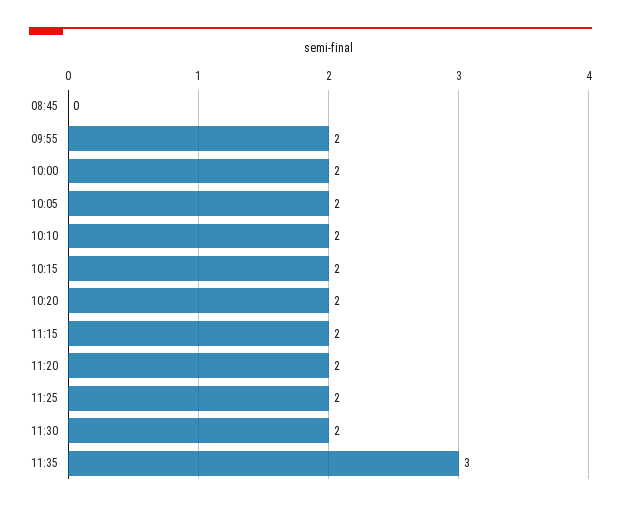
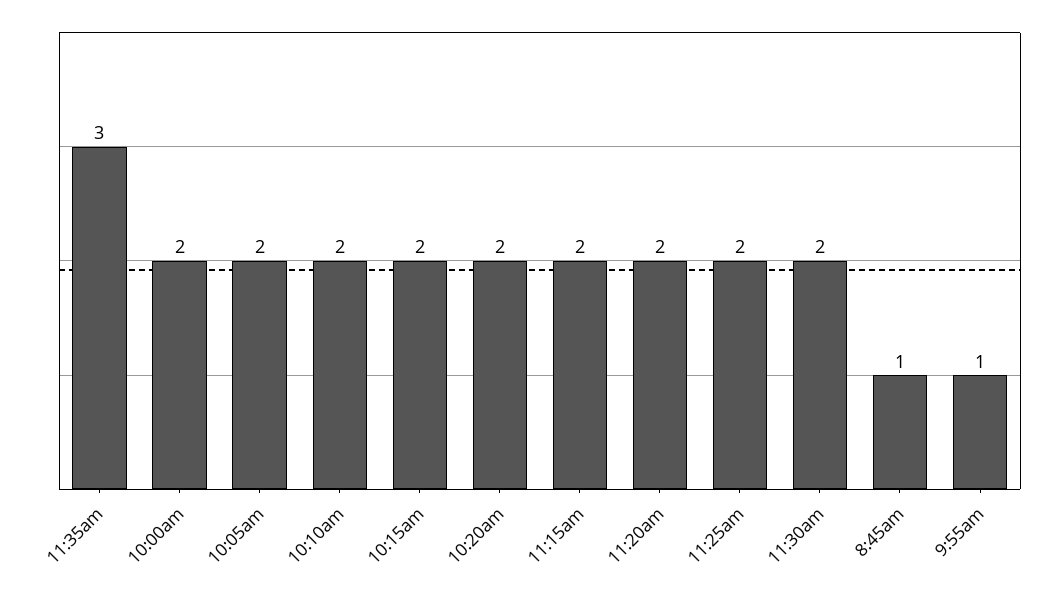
08:45: 0 -> 1
09:55: 2 -> 1

